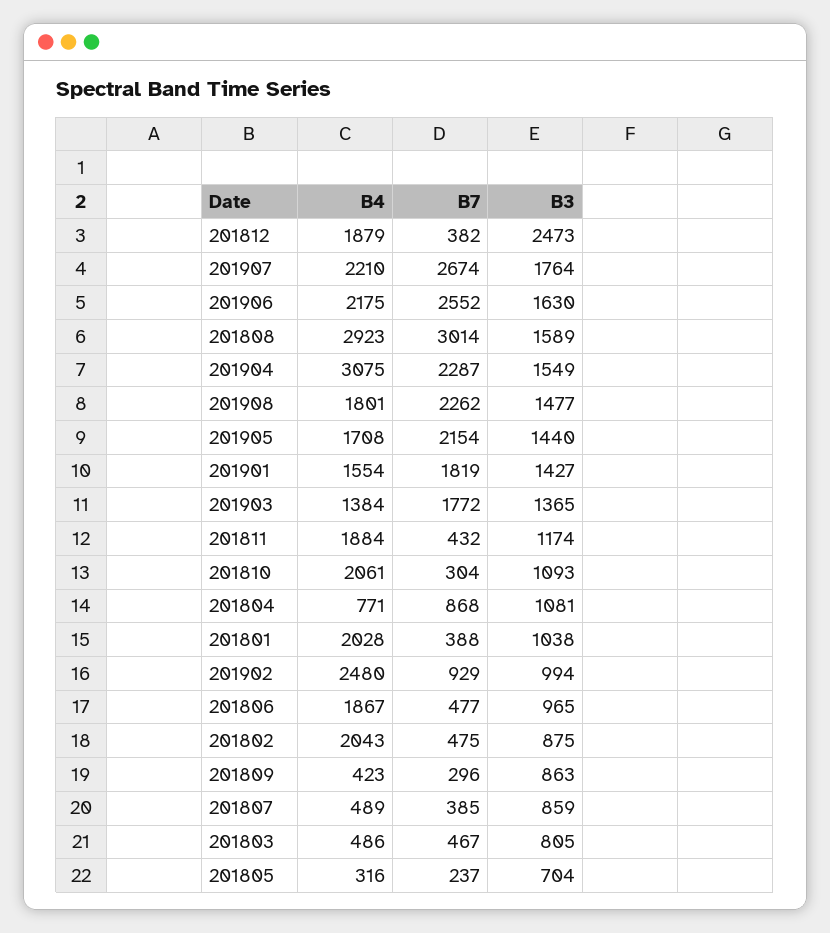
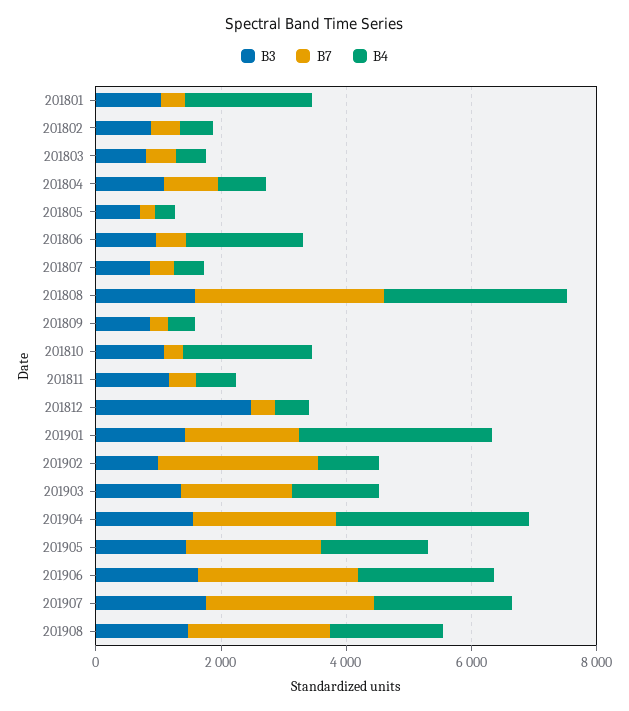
B4, 201812: 1879 -> 500
B4, 201901: 1554 -> 3000
B4, 201811: 1884 -> 500
B4, 201902: 2480 -> 1000
B7, 201902: 929 -> 2500
B4, 201802: 2043 -> 500

